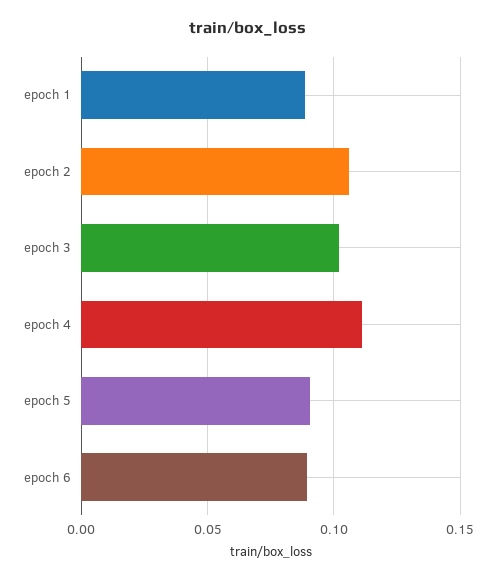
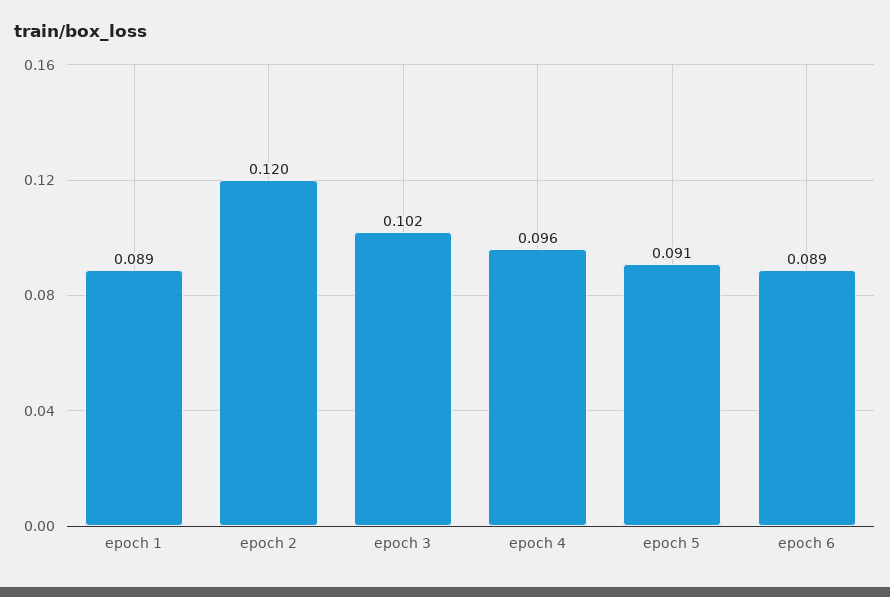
epoch 2: 0.105 -> 0.12
epoch 4: 0.11 -> 0.096

